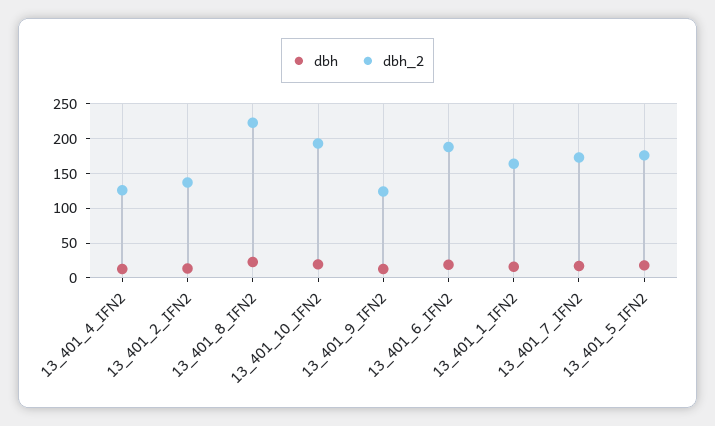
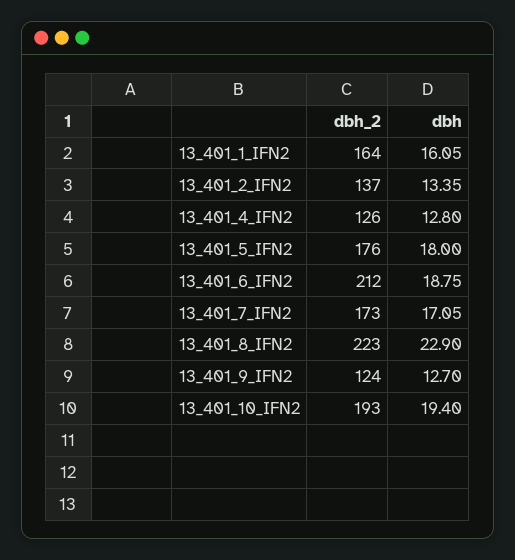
dbh_2, 13_401_6_IFN2: 190 -> 212

